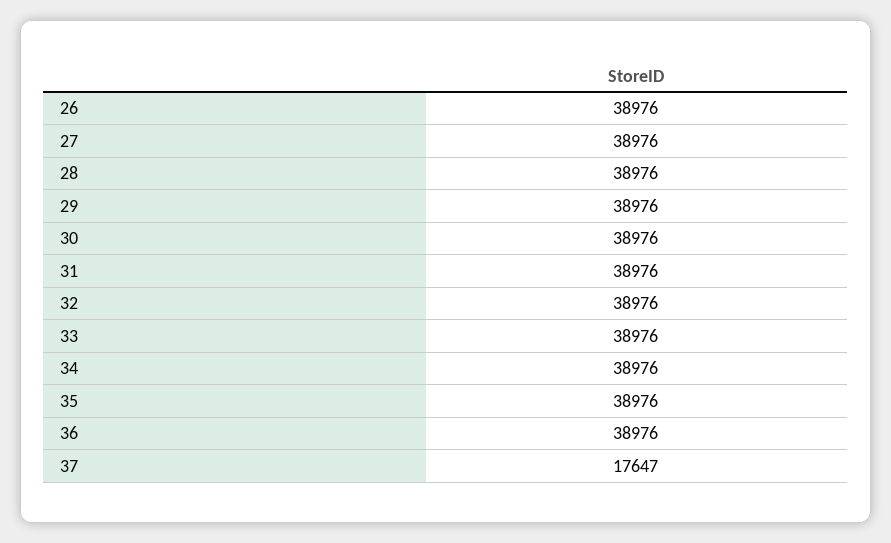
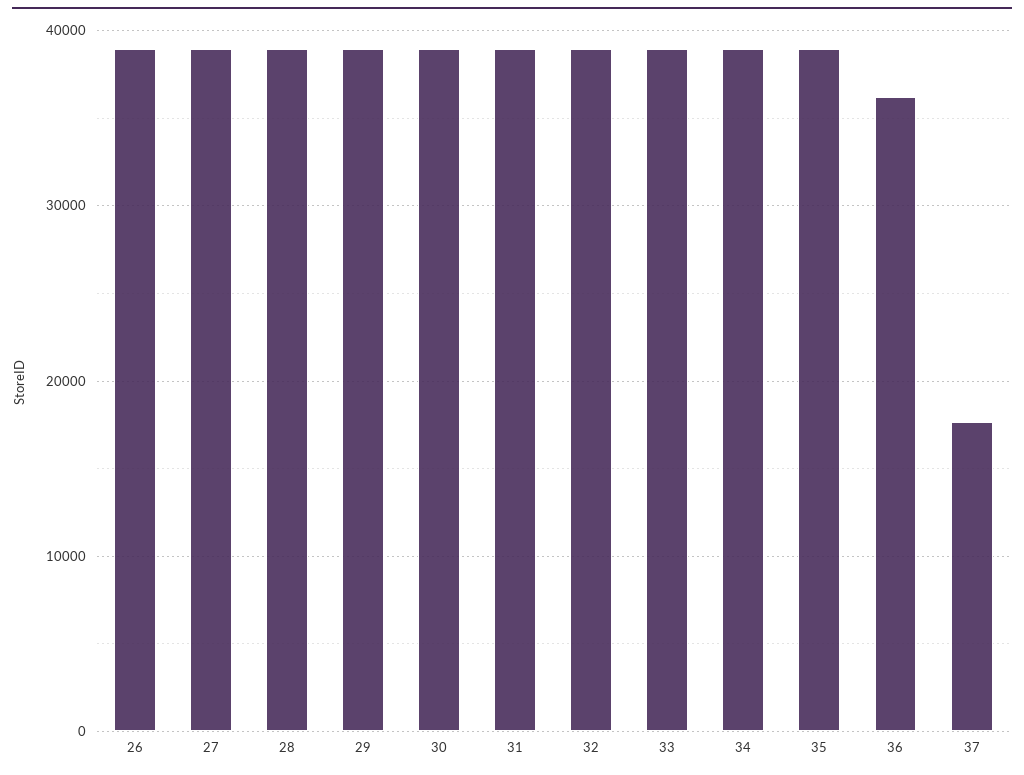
36: 38976 -> 36000

